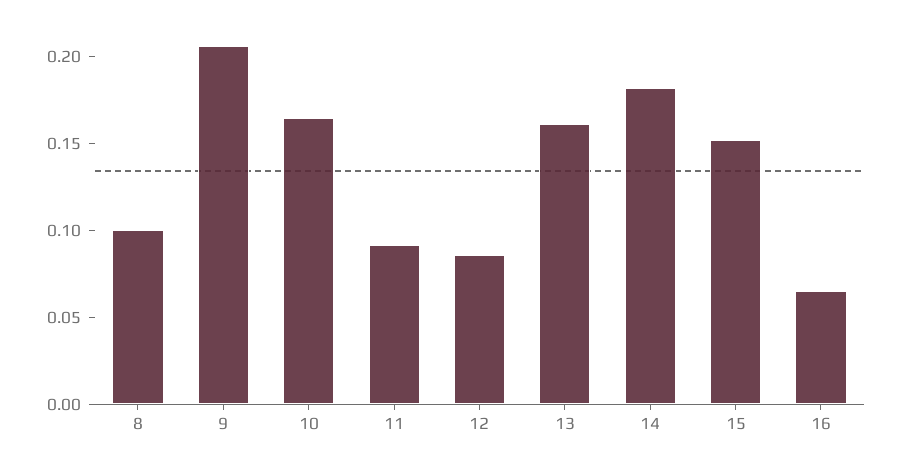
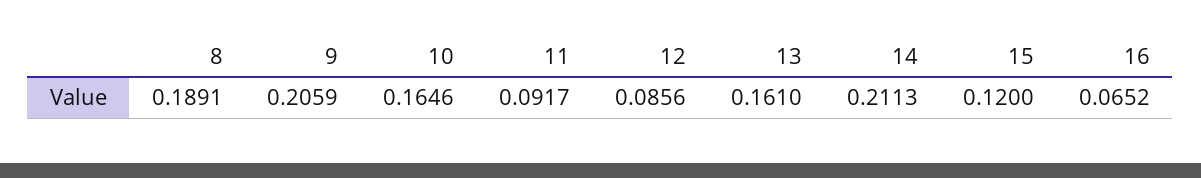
8: 0.1 -> 0.1891
14: 0.18 -> 0.2113
15: 0.15 -> 0.12

